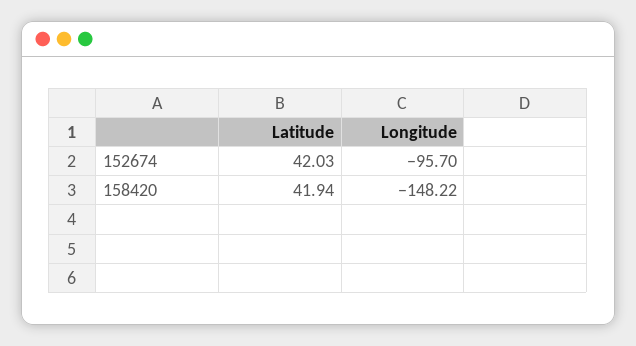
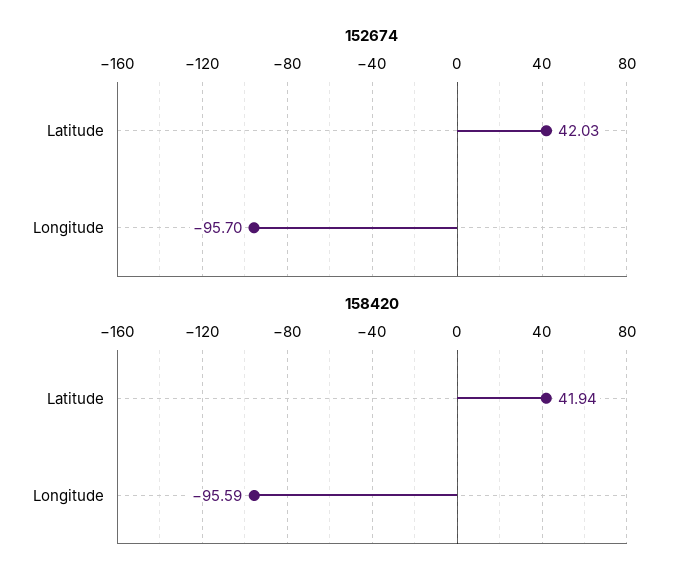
158420, Longitude: -148.22 -> -95.59

